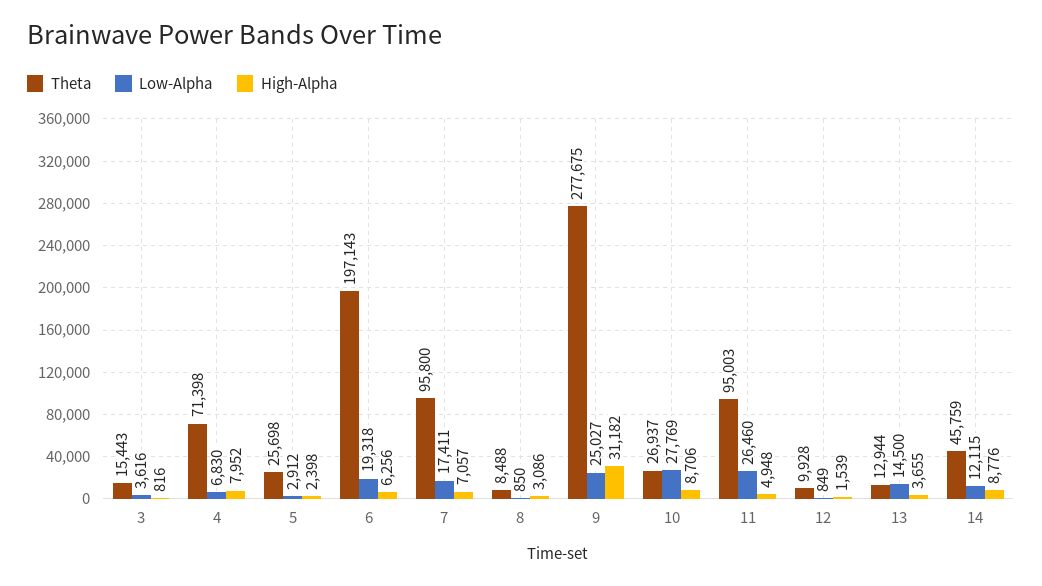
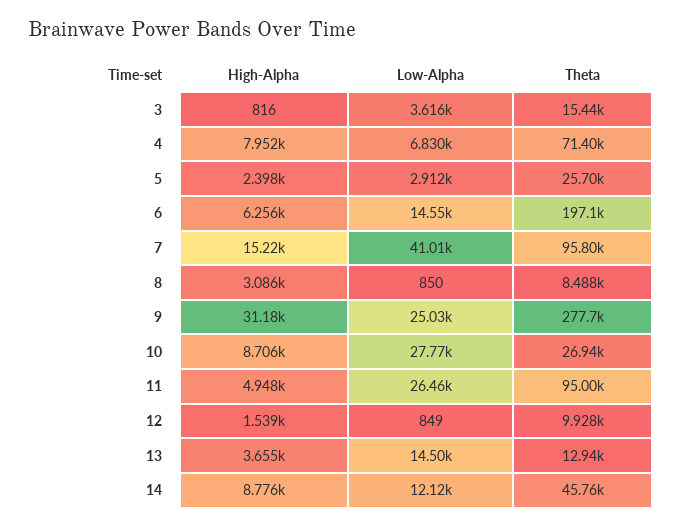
Low-Alpha, 6: 19318 -> 14550
Low-Alpha, 7: 17411 -> 41010
High-Alpha, 7: 7057 -> 15220

